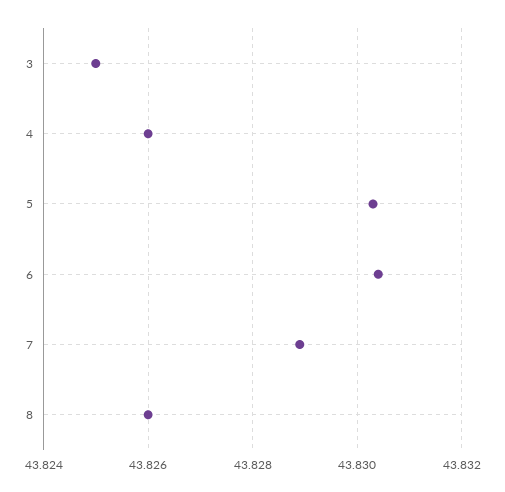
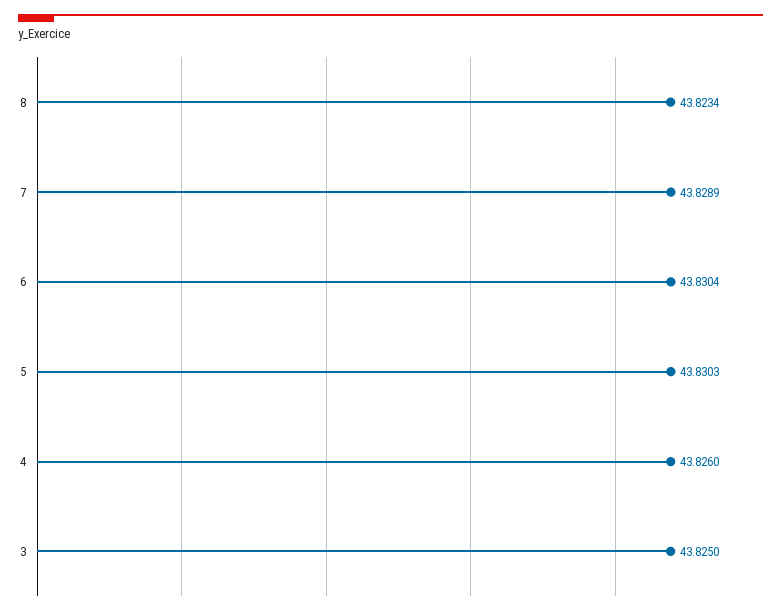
8: 43.826 -> 43.8234

